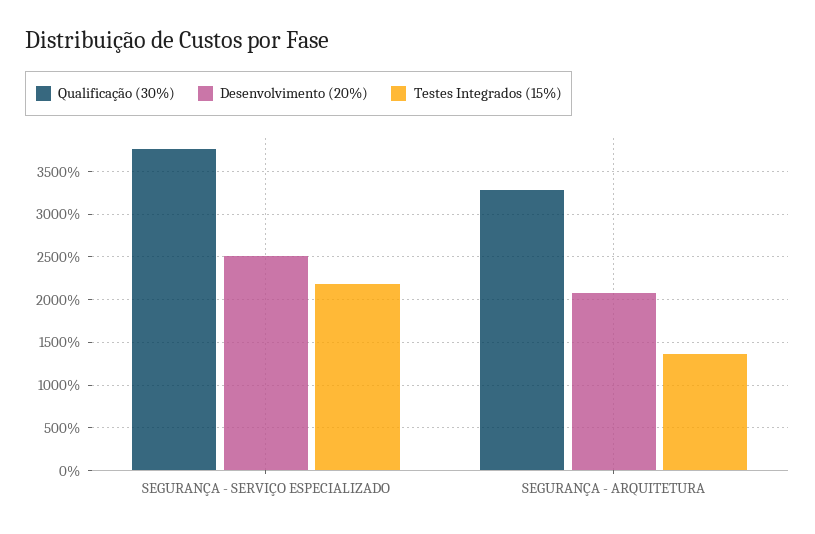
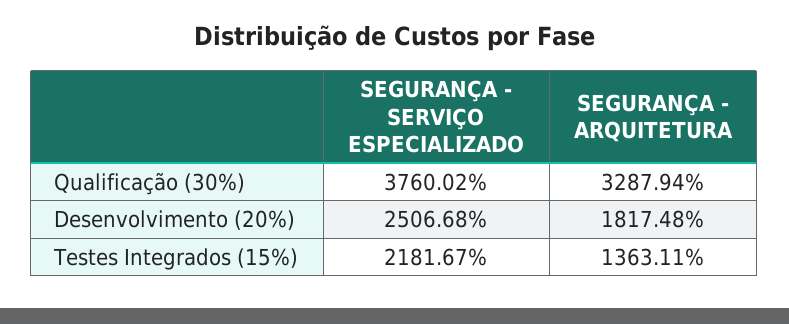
Desenvolvimento (20%), SEGURANÇA - ARQUITETURA: 2100 -> 1817.48

